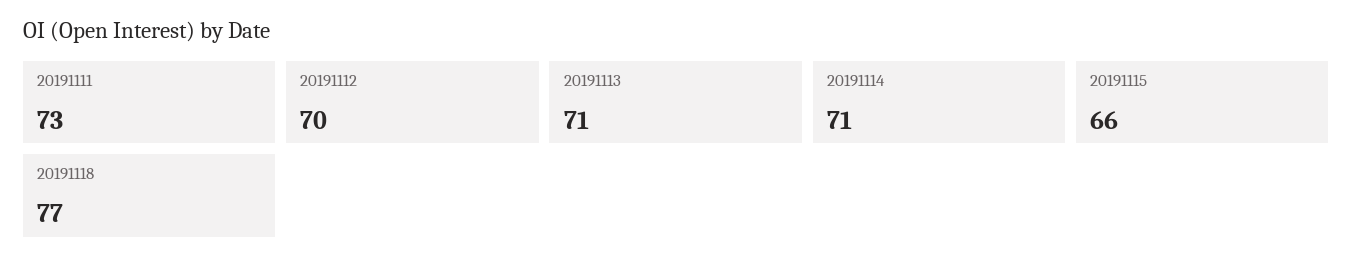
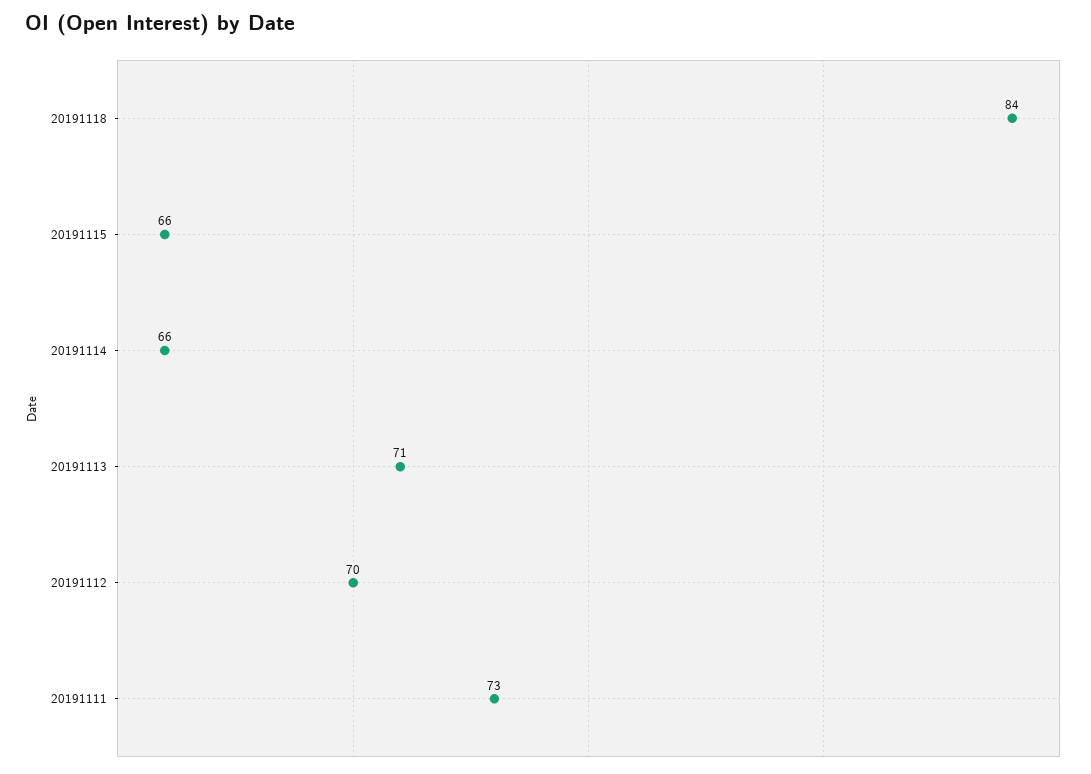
20191114: 71 -> 66
20191118: 77 -> 84

